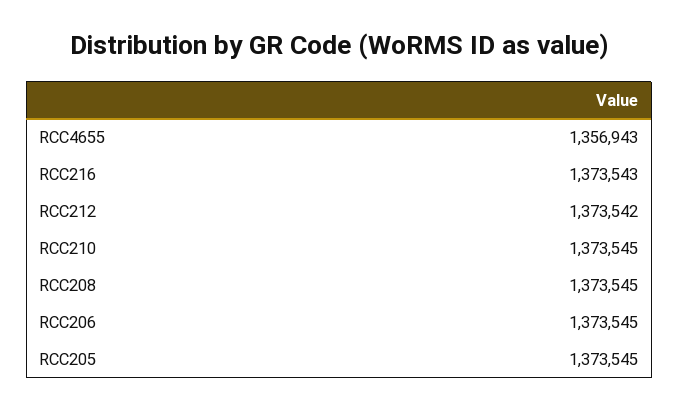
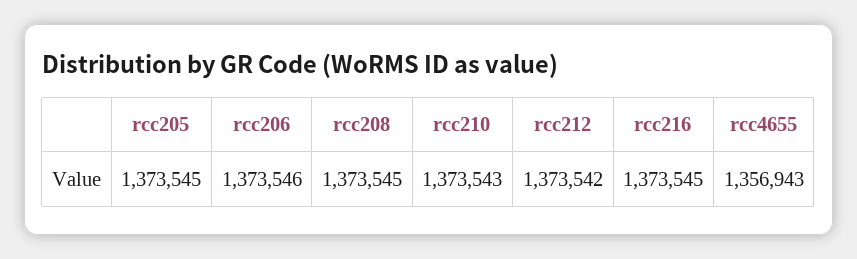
RCC216: 1373543 -> 1373545
RCC210: 1373545 -> 1373543
RCC206: 1373545 -> 1373546

